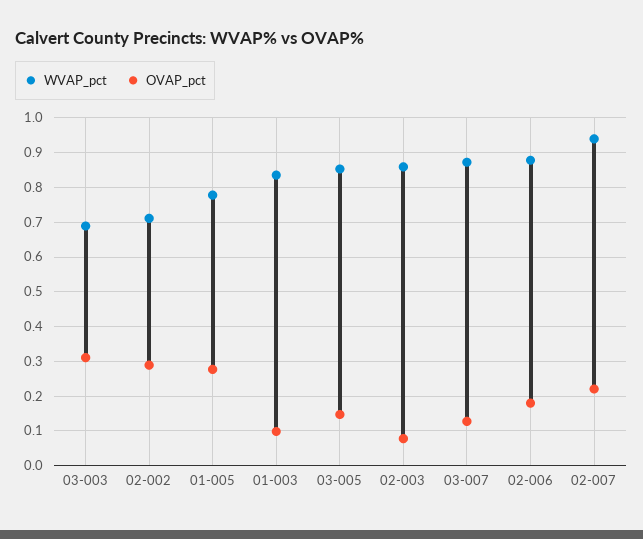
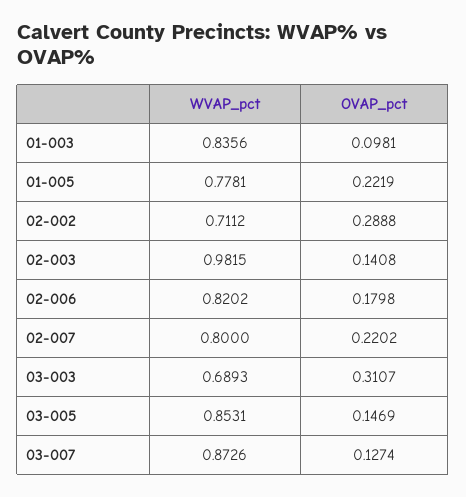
OVAP_pct, 01-005: 0.28 -> 0.2219
WVAP_pct, 02-003: 0.86 -> 0.9815
OVAP_pct, 02-003: 0.08 -> 0.1408
WVAP_pct, 02-006: 0.88 -> 0.8202
WVAP_pct, 02-007: 0.94 -> 0.8

